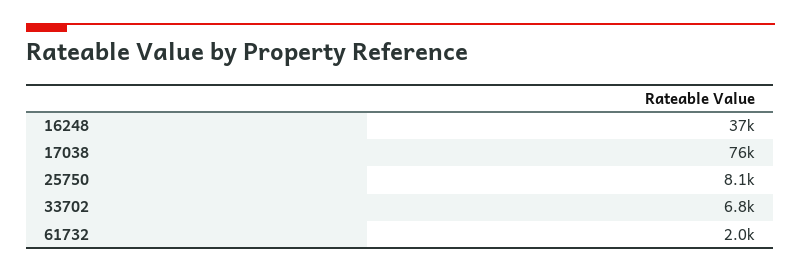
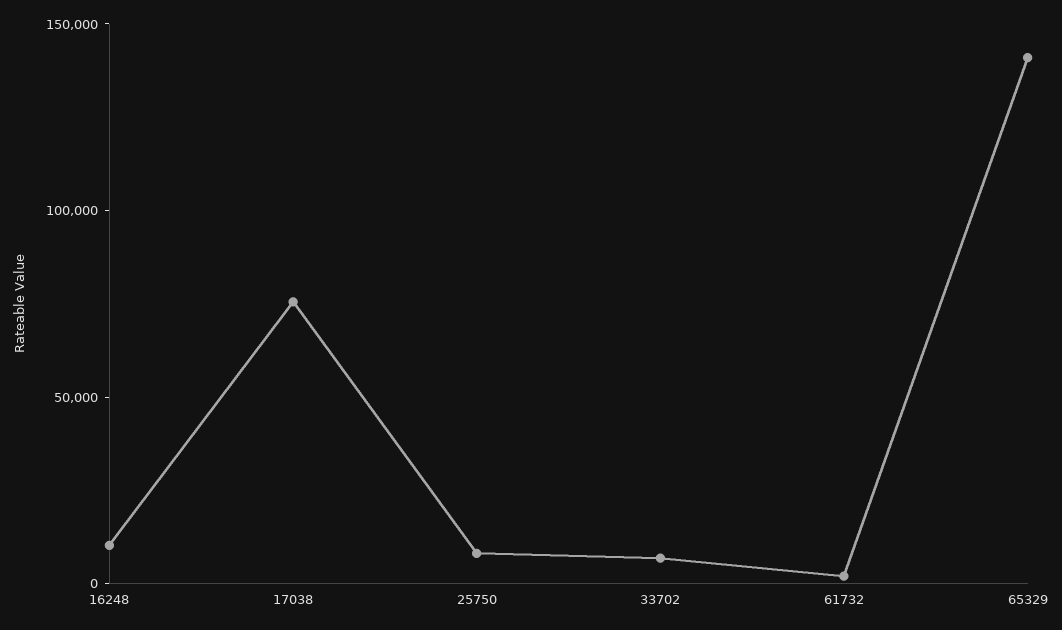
16248: 37000 -> 10000
65329: none -> 140000

